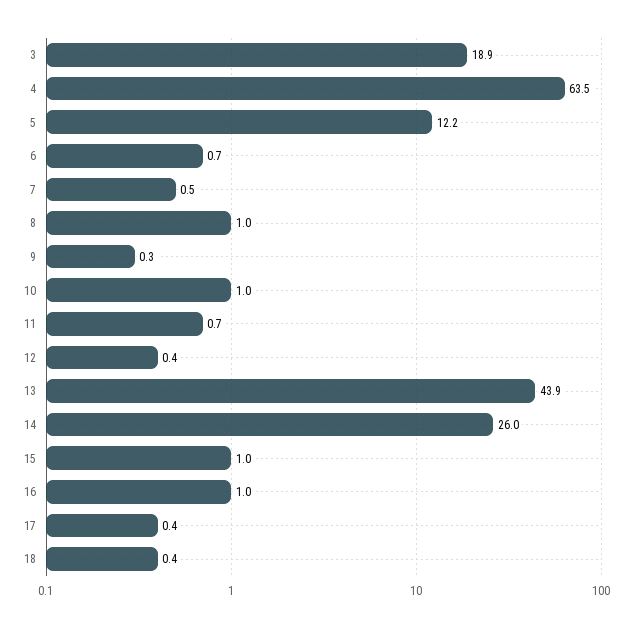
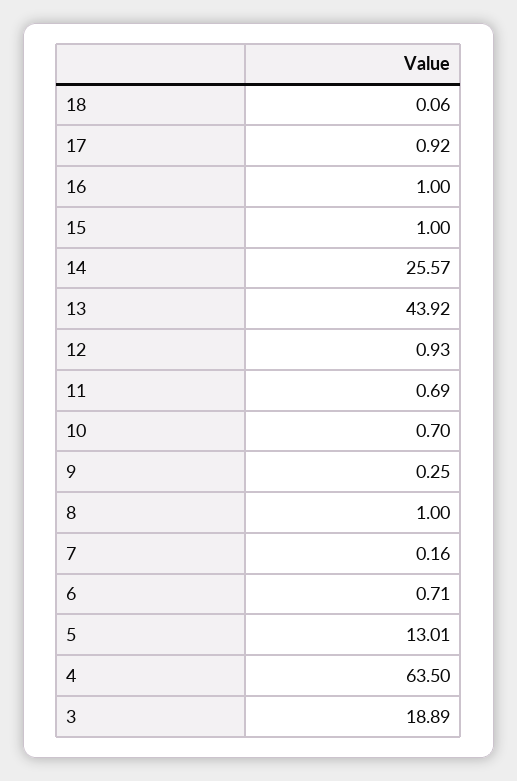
5: 12.2 -> 13.01
7: 0.5 -> 0.16
10: 1 -> 0.7
12: 0.4 -> 0.93
14: 26 -> 25.57
17: 0.4 -> 0.92
18: 0.4 -> 0.06

